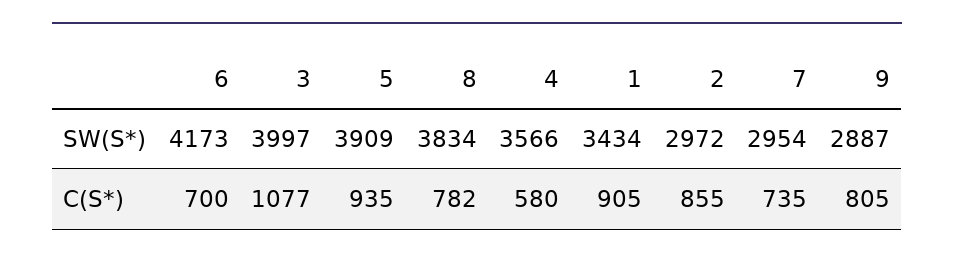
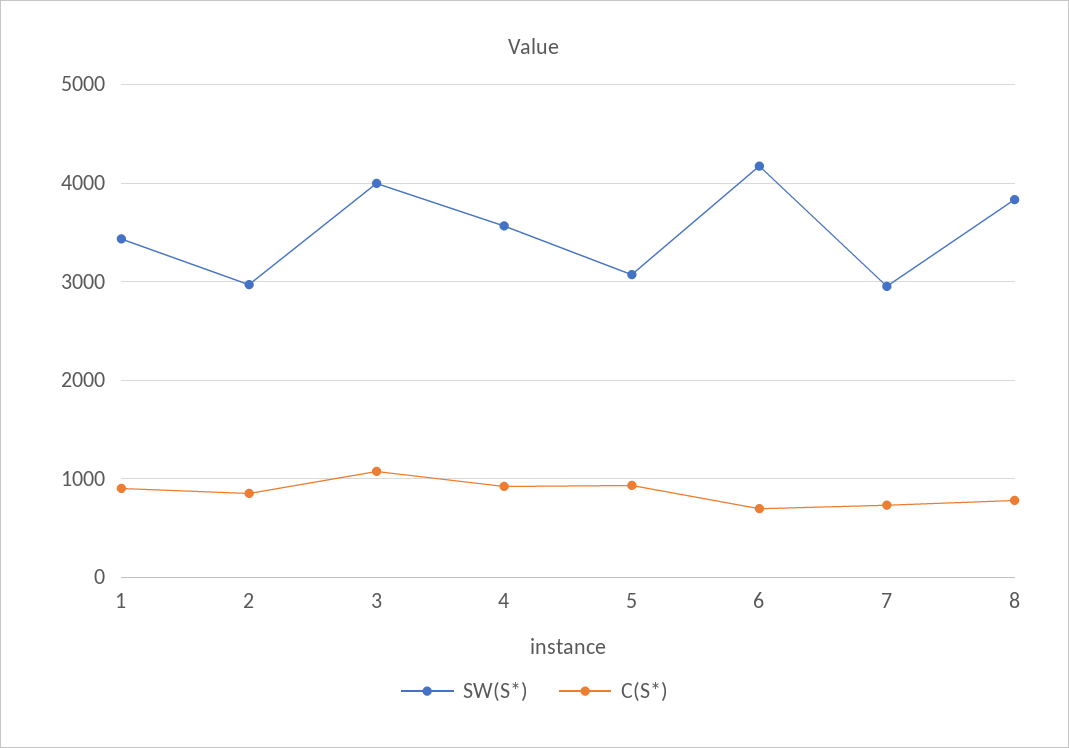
SW(S*), 5: 3909 -> 3100
SW(S*), 9: 2887 -> none
C(S*), 4: 580 -> 900
C(S*), 9: 805 -> none

